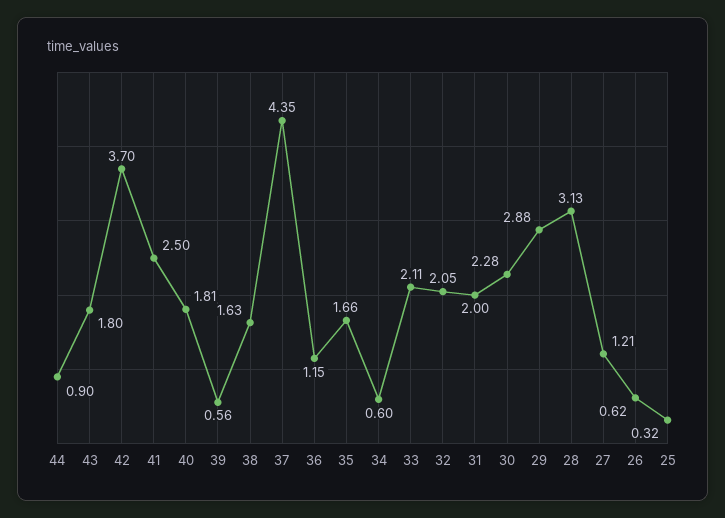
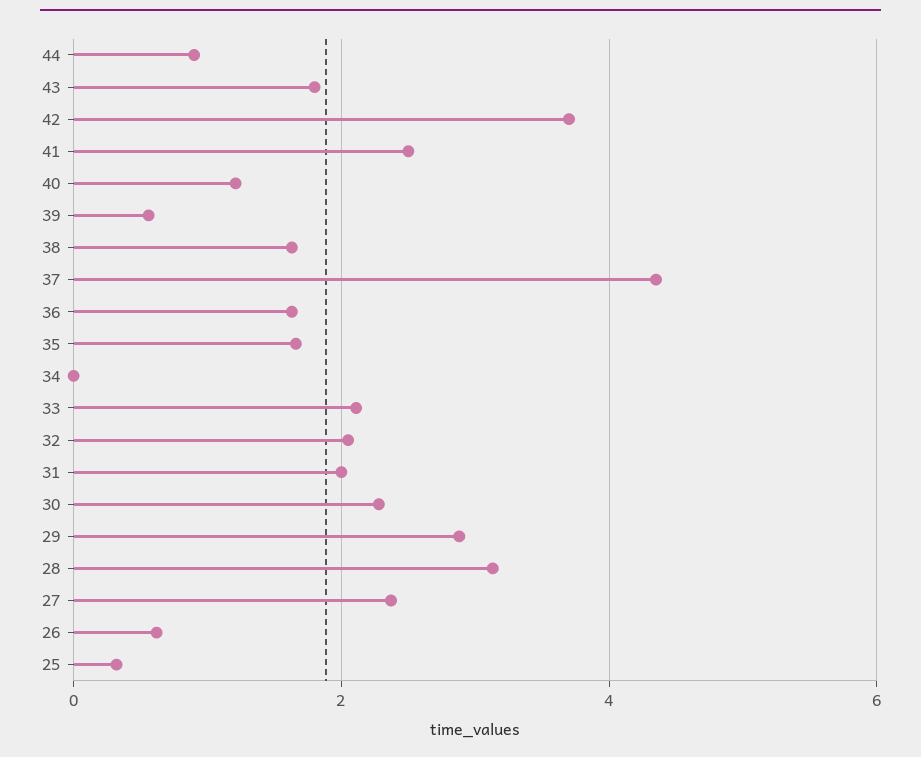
40: 1.81 -> 1.2
36: 1.15 -> 1.6
34: 0.6 -> 0
27: 1.21 -> 2.4

